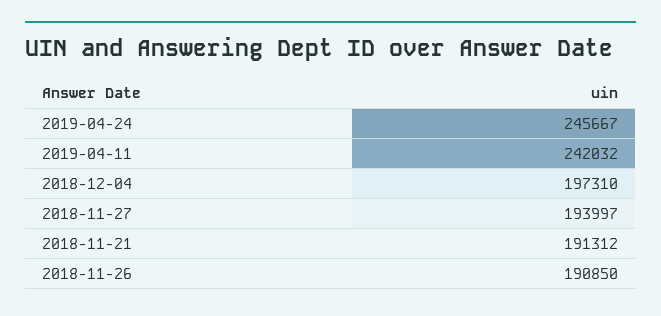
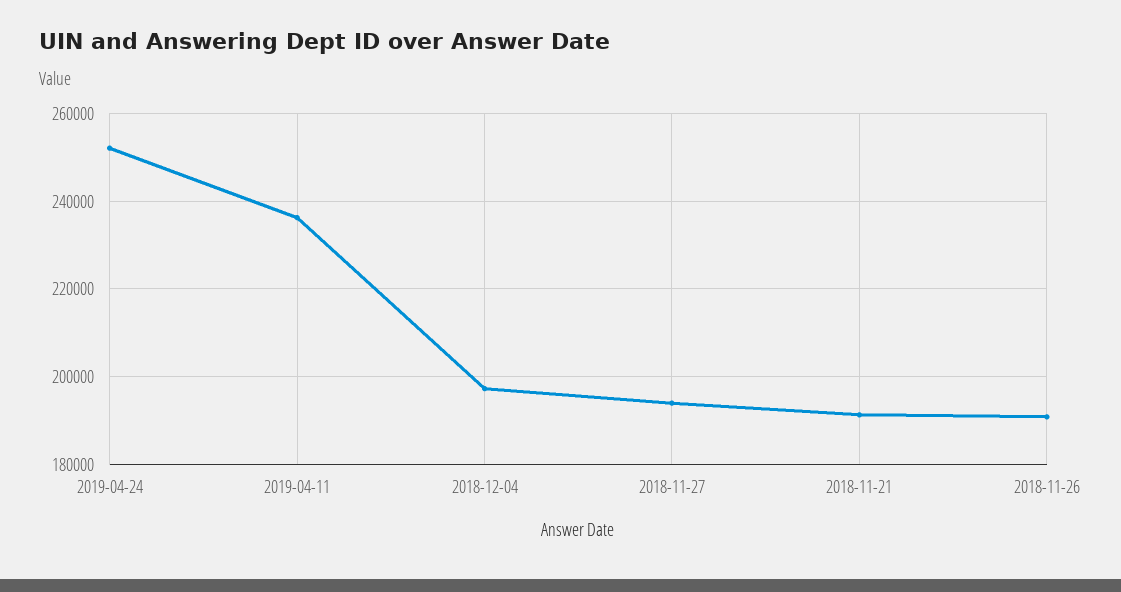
2019-04-24: 245667 -> 252000
2019-04-11: 242032 -> 236000

